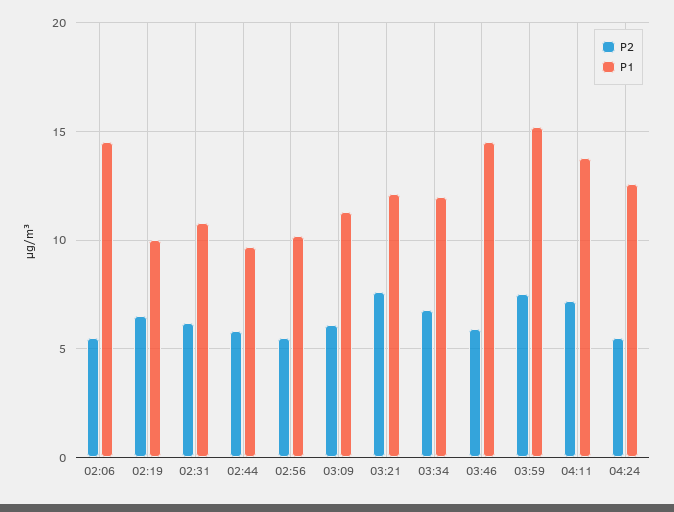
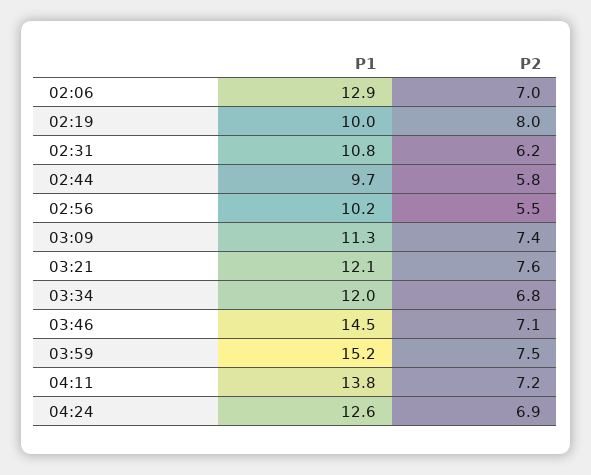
P2, 02:06: 5.5 -> 7
P1, 02:06: 14.5 -> 12.9
P2, 02:19: 6.5 -> 8
P2, 03:09: 6 -> 7.4
P2, 03:46: 6 -> 7.1
P2, 04:24: 5.5 -> 6.9

